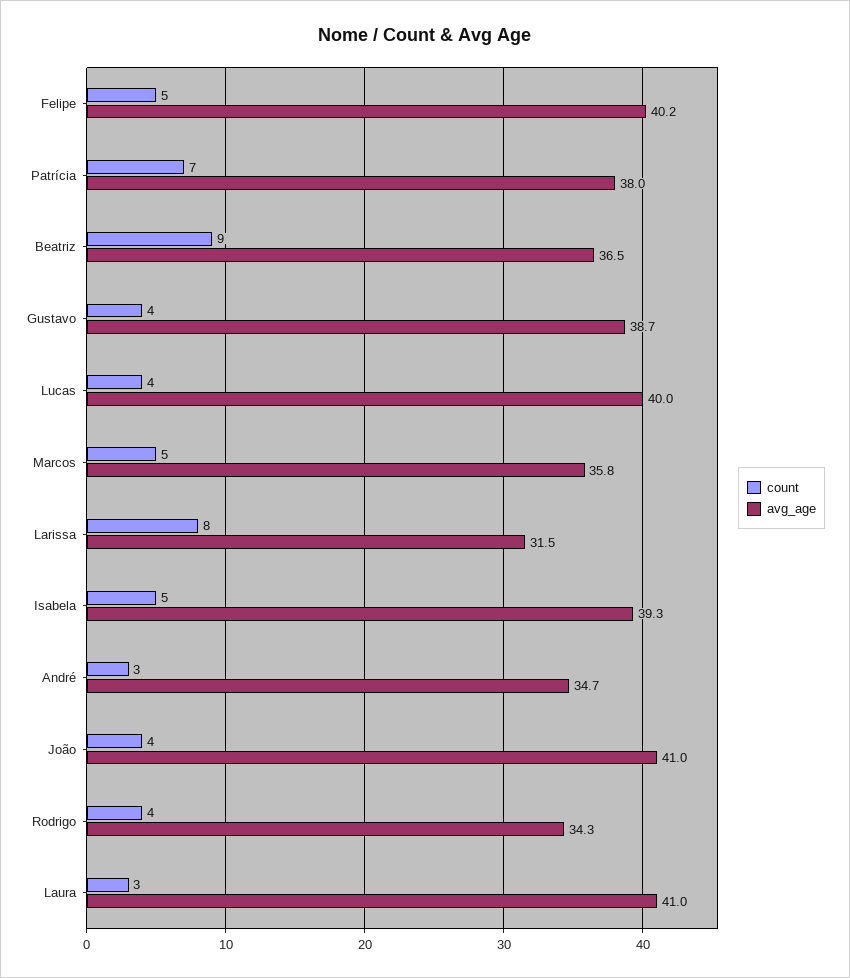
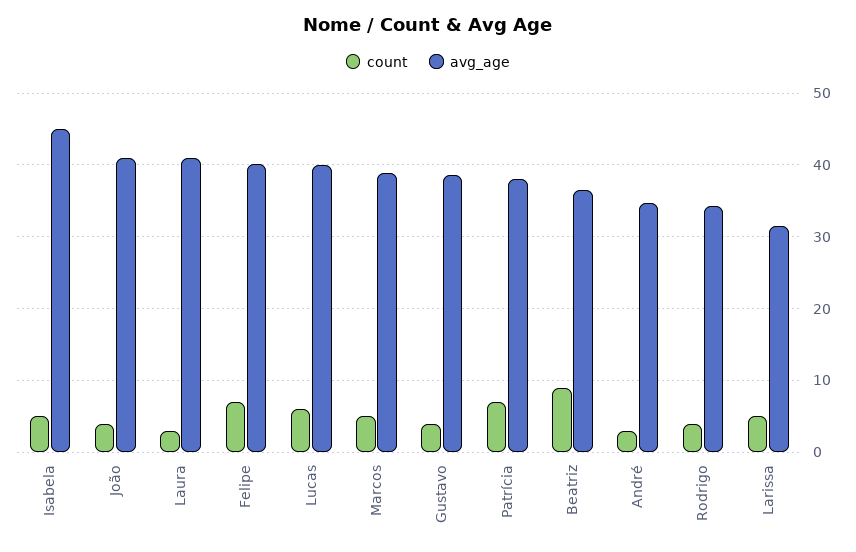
count, Felipe: 5 -> 7
count, Lucas: 4 -> 6
avg_age, Marcos: 35.8 -> 39
count, Larissa: 8 -> 5
avg_age, Isabela: 39.3 -> 45

